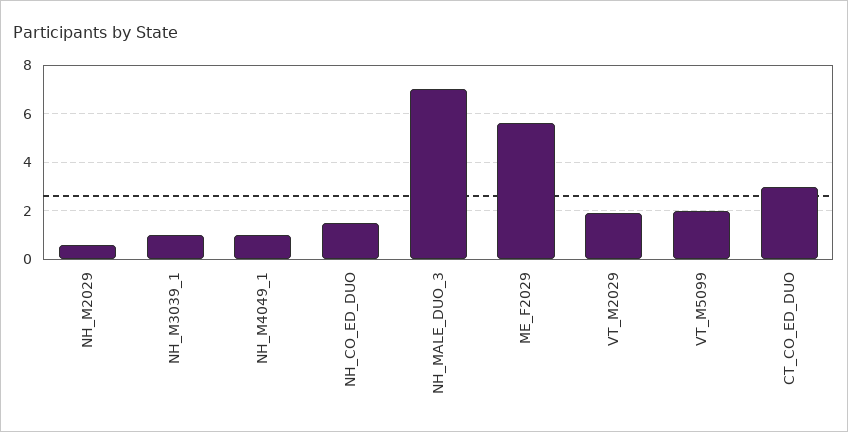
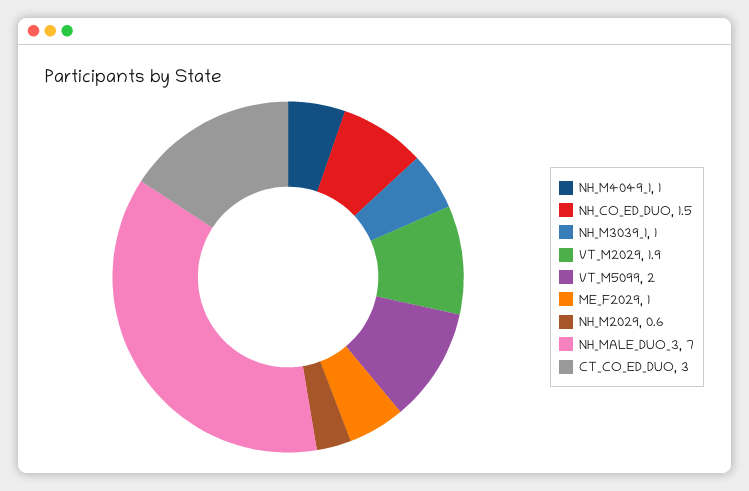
ME_F2029: 5.5 -> 1

